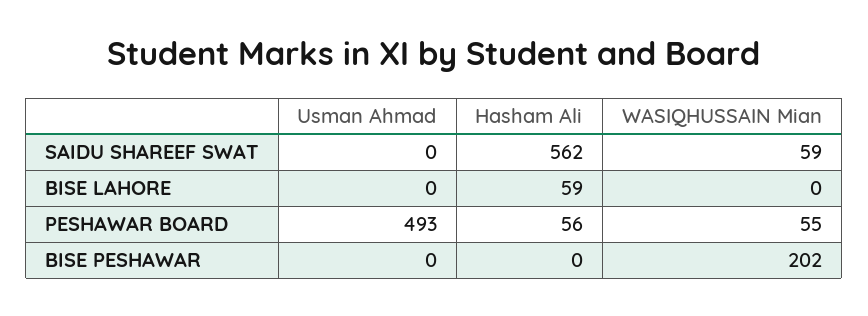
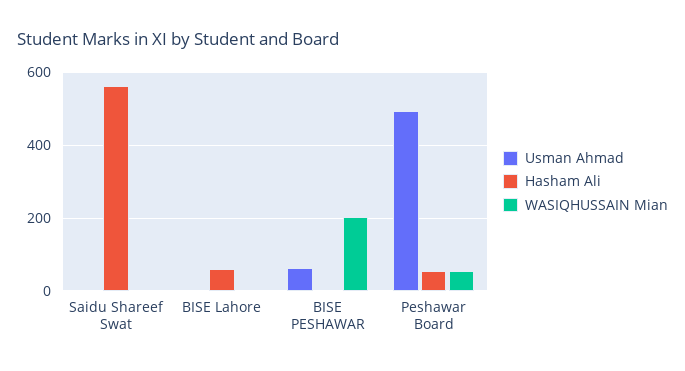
WASIQHUSSAIN Mian, SAIDU SHAREEF SWAT: 59 -> 0
Usman Ahmad, BISE PESHAWAR: 0 -> 60

